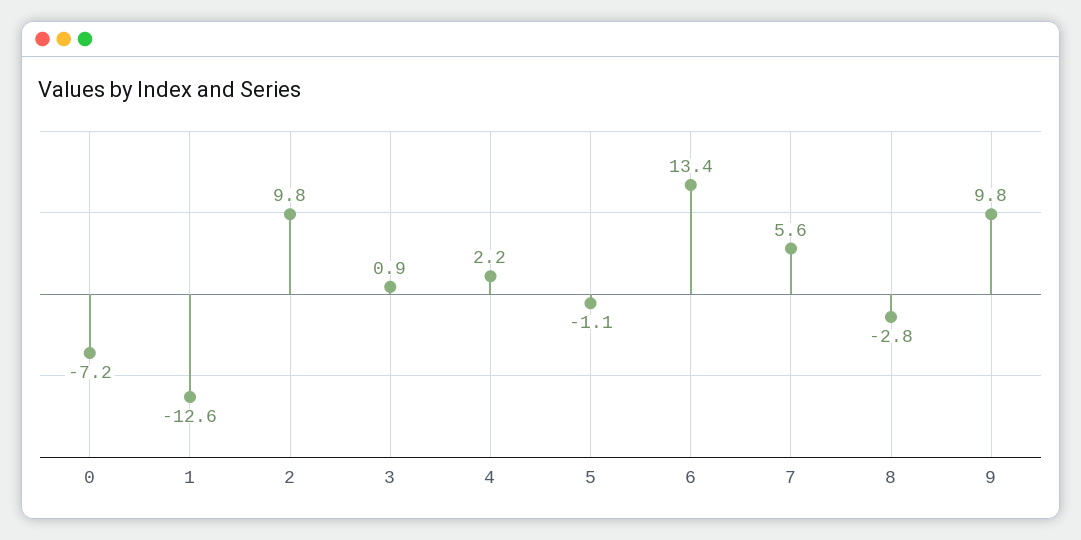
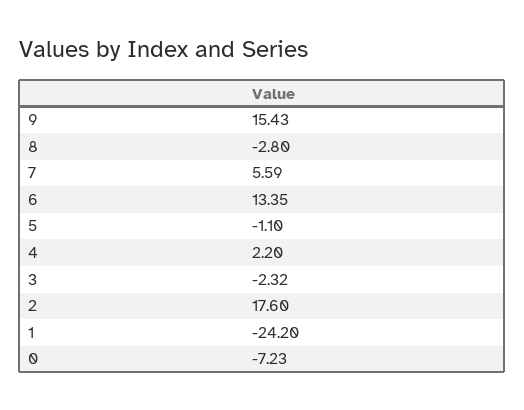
1: -12.6 -> -24.2
2: 9.8 -> 17.6
3: 0.9 -> -2.32
9: 9.8 -> 15.43

